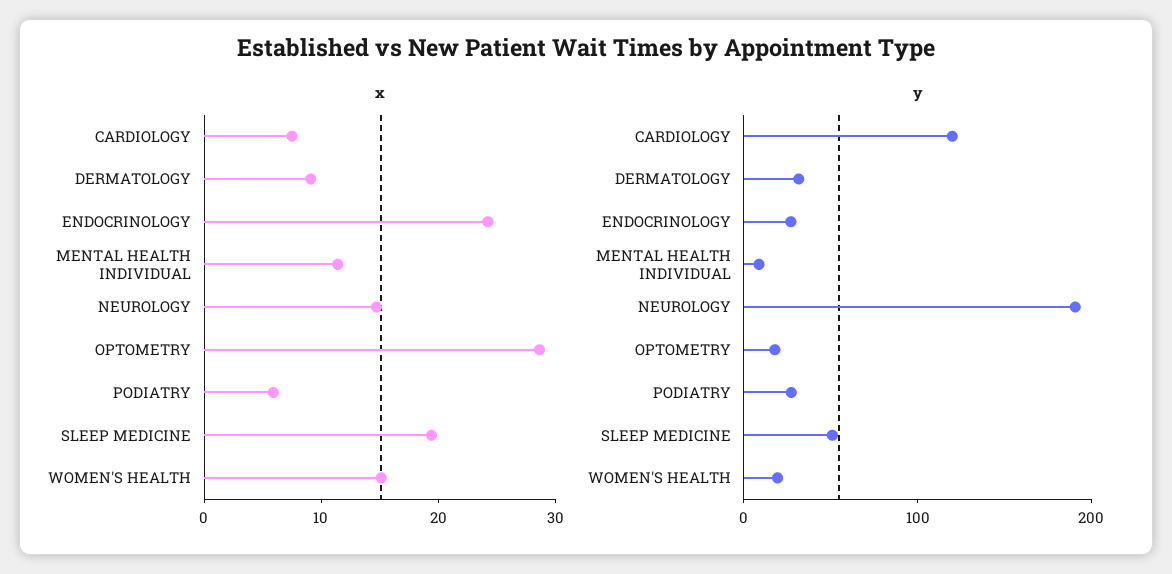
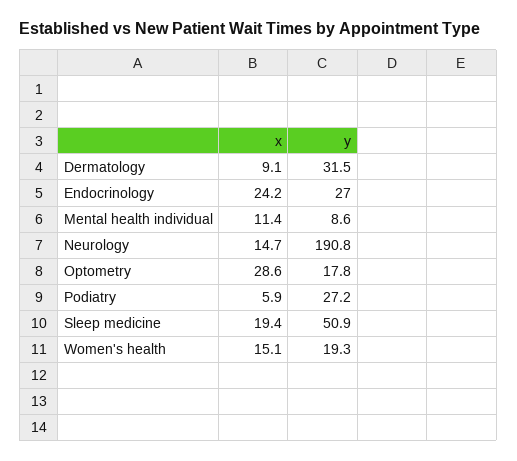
x, CARDIOLOGY: 8 -> none
y, CARDIOLOGY: 120 -> none

